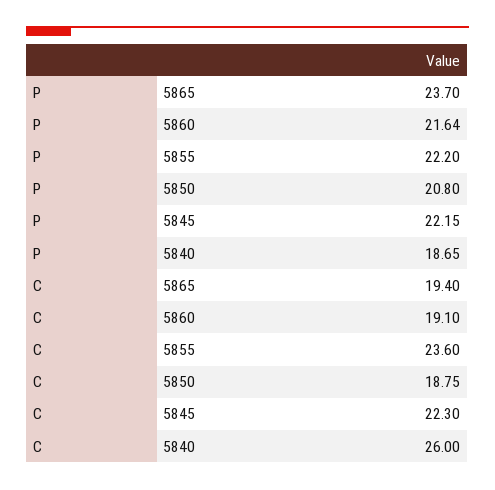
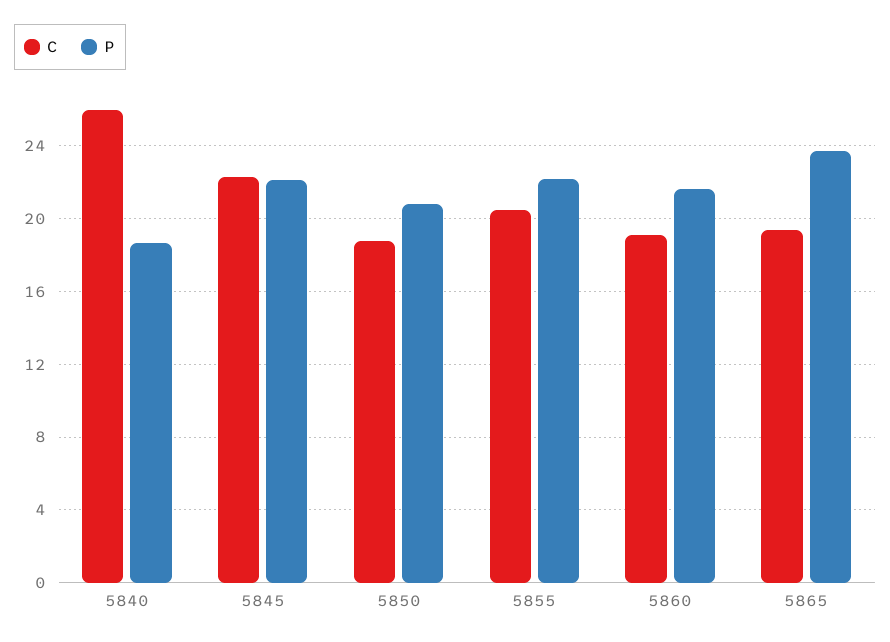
C, 5855: 23.6 -> 20.5

